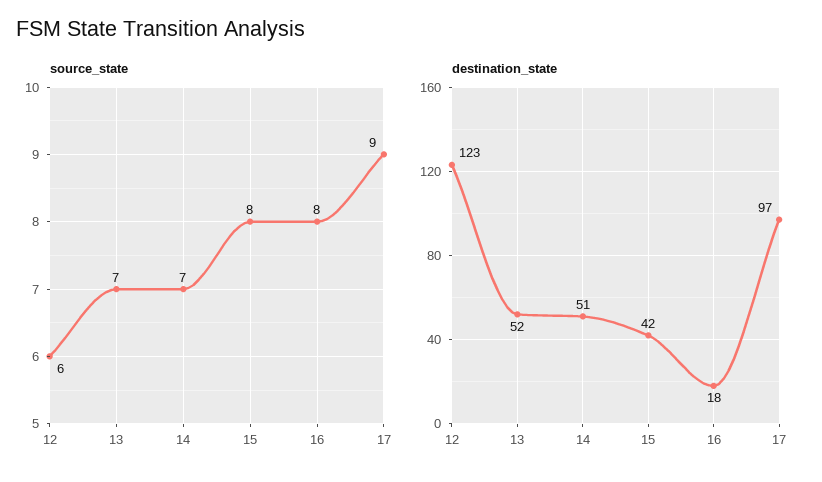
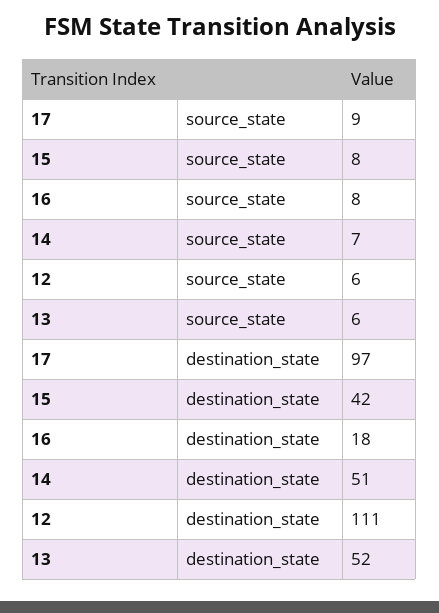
source_state, 13: 7 -> 6
destination_state, 12: 123 -> 111

